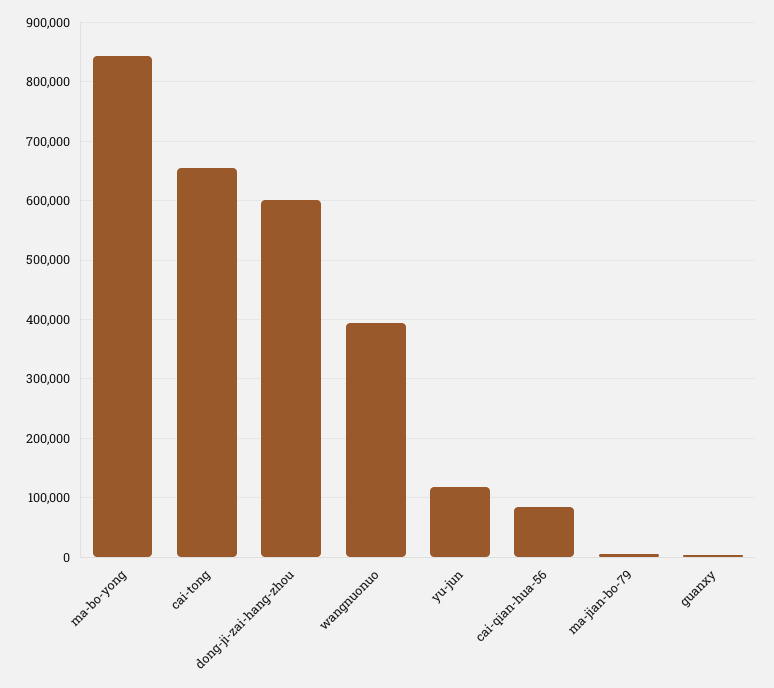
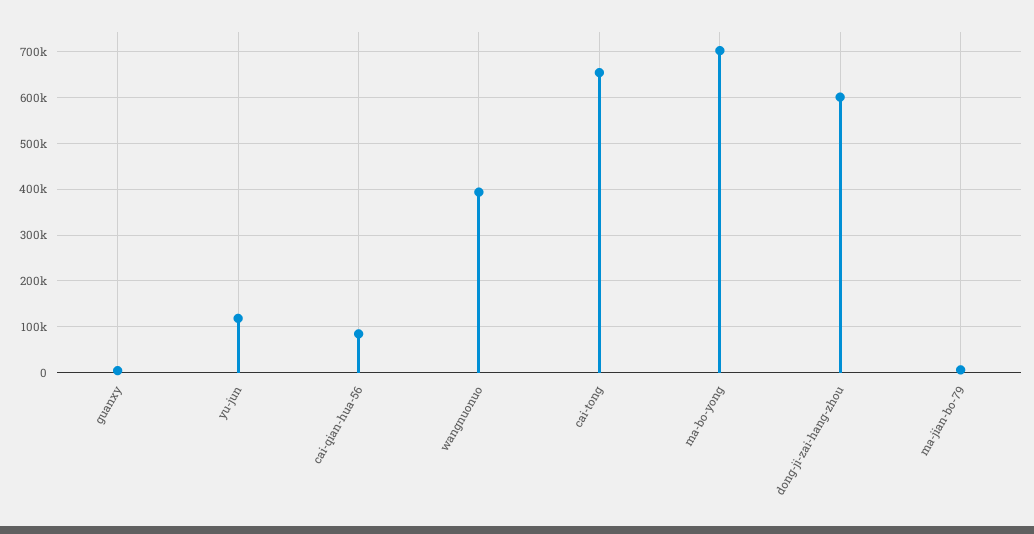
ma-bo-yong: 840000 -> 700000

